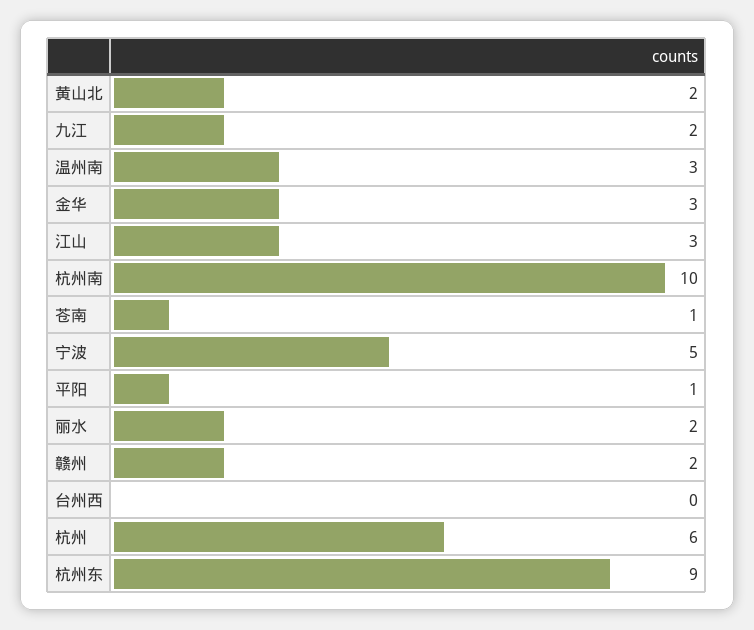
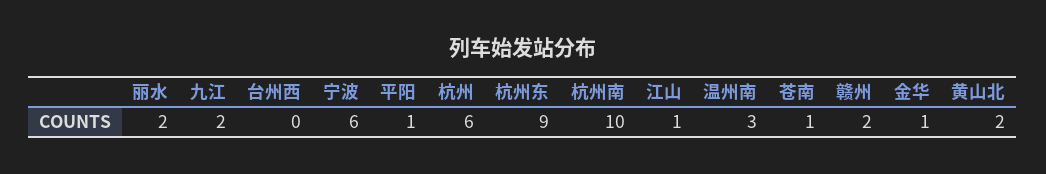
金华: 3 -> 1
江山: 3 -> 1
宁波: 5 -> 6

